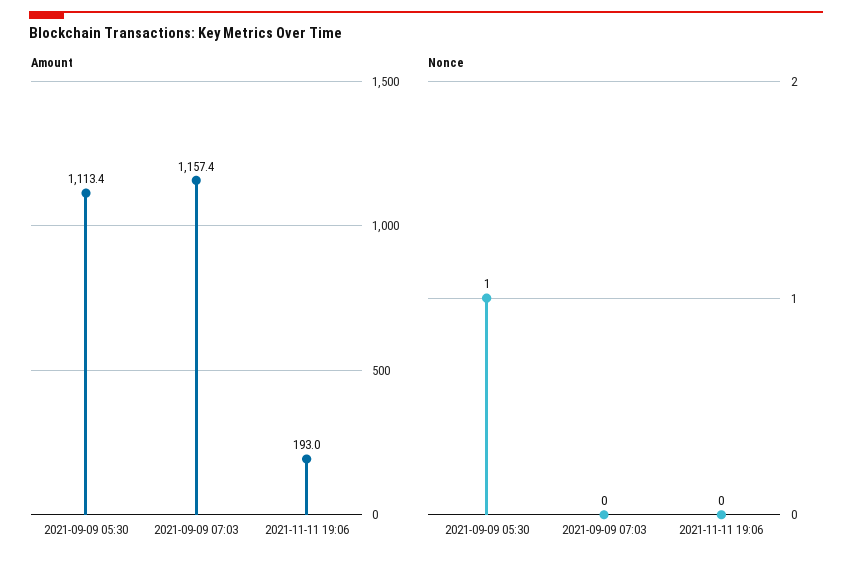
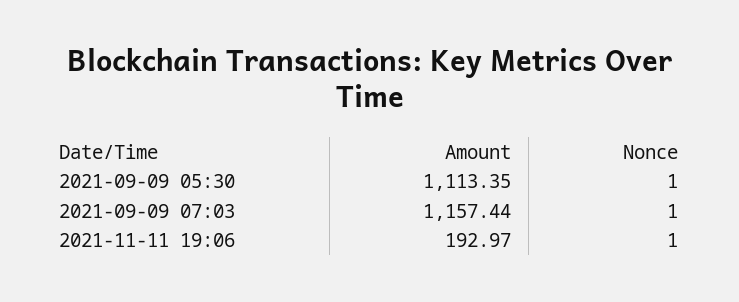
Nonce, 2021-09-09 07:03: 0 -> 1
Nonce, 2021-11-11 19:06: 0 -> 1

